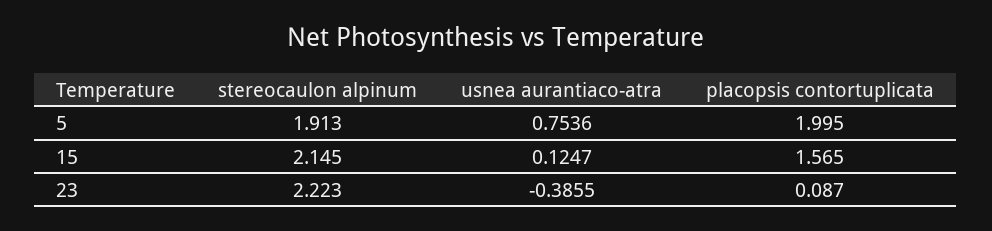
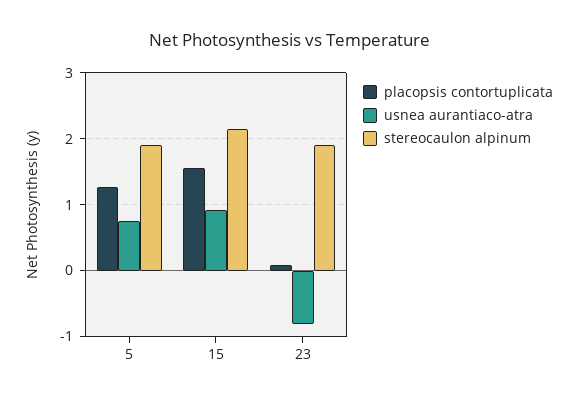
placopsis contortuplicata, 5: 1.995 -> 1.3
usnea aurantiaco-atra, 15: 0.1247 -> 0.9
stereocaulon alpinum, 23: 2.223 -> 1.9
usnea aurantiaco-atra, 23: -0.3855 -> -0.8

